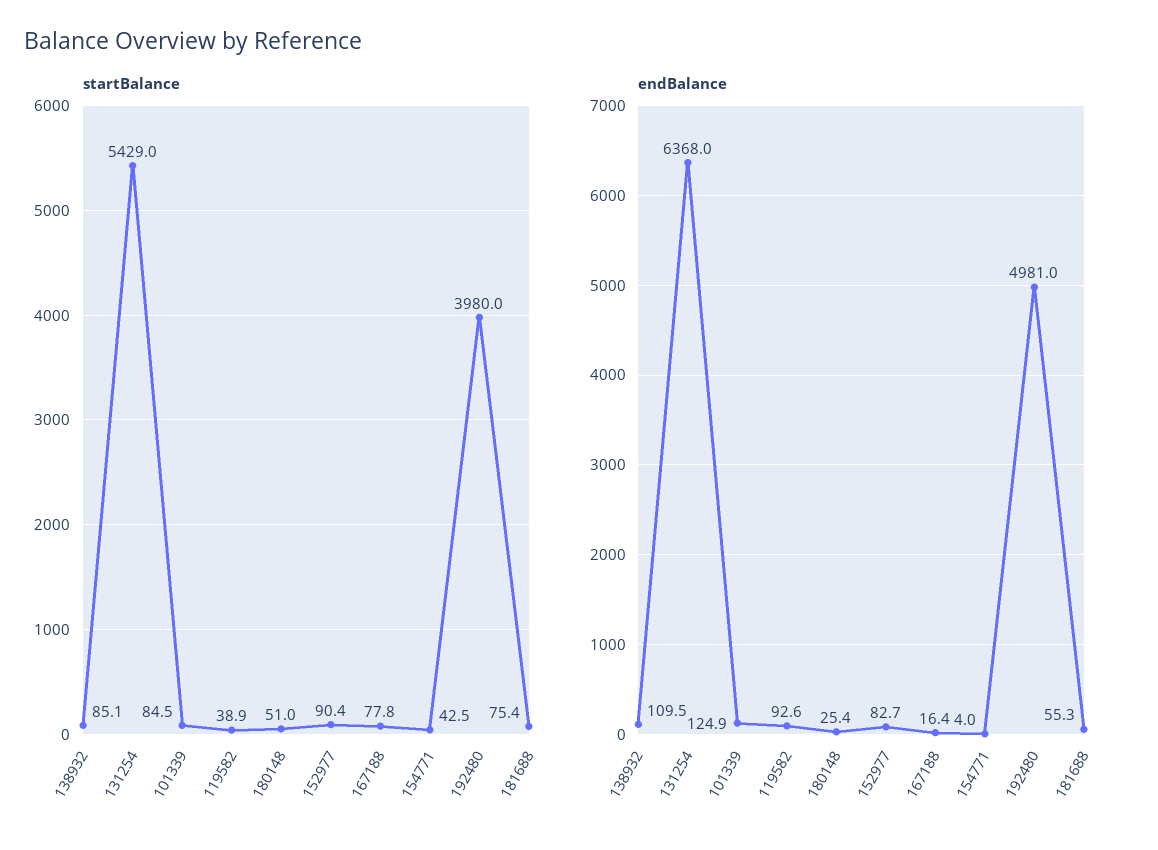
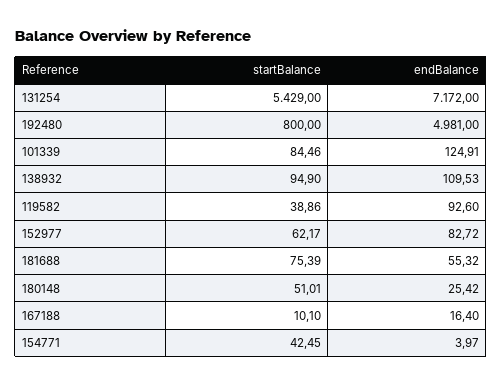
startBalance, 138932: 85.1 -> 94.9
startBalance, 152977: 90.4 -> 62.17
startBalance, 167188: 77.8 -> 10.1
startBalance, 192480: 3980 -> 800
endBalance, 131254: 6368 -> 7172

